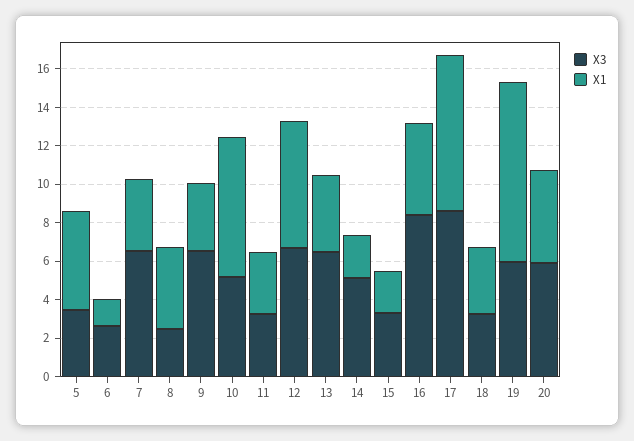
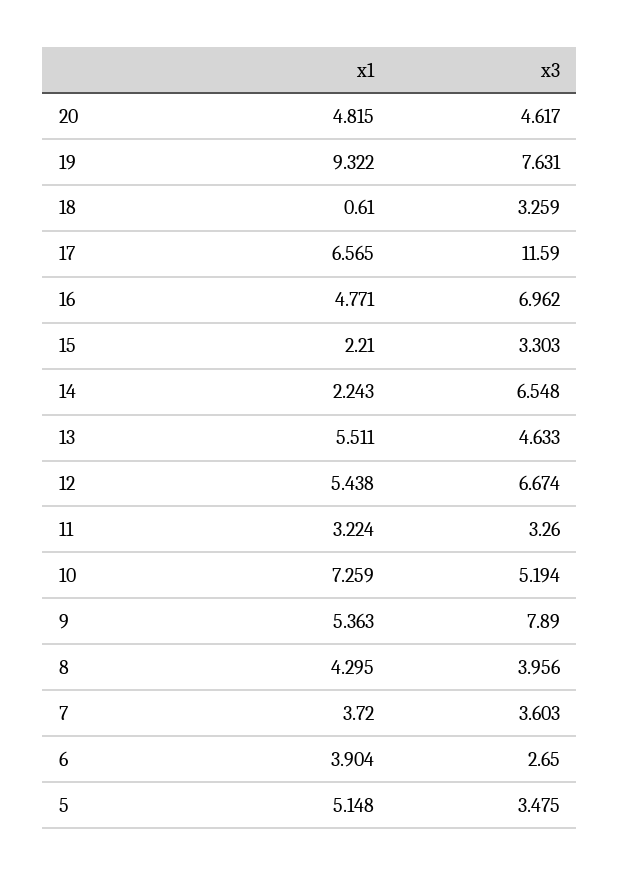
X1, 6: 1.5 -> 3.904
X3, 7: 6.5 -> 3.603
X3, 8: 2.5 -> 3.956
X3, 9: 6.5 -> 7.89
X1, 9: 3.5 -> 5.363
X1, 12: 6.5 -> 5.438
X3, 13: 6.5 -> 4.633
X1, 13: 4 -> 5.511
X3, 14: 5 -> 6.548
X3, 16: 8.5 -> 6.962
X3, 17: 8.5 -> 11.59
X1, 17: 8 -> 6.565
X1, 18: 3.5 -> 0.61
X3, 19: 6 -> 7.631
X3, 20: 6 -> 4.617

